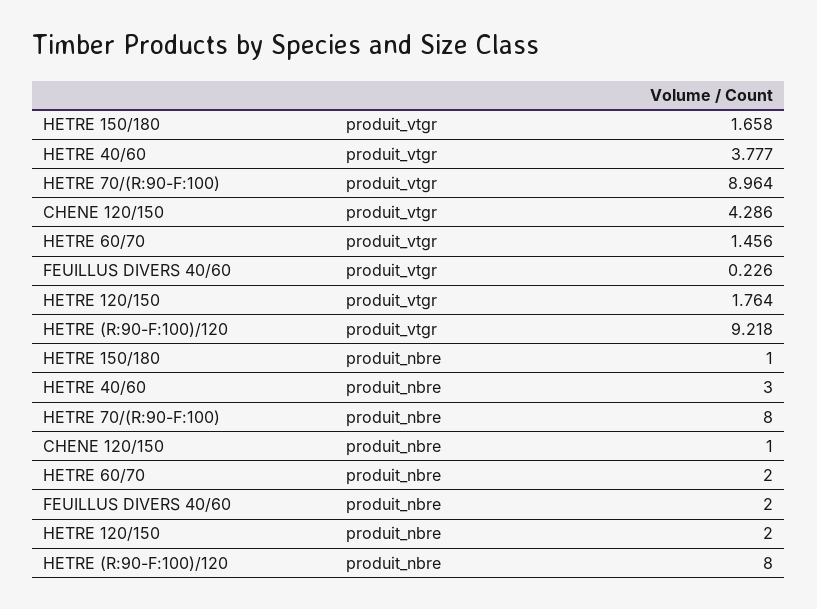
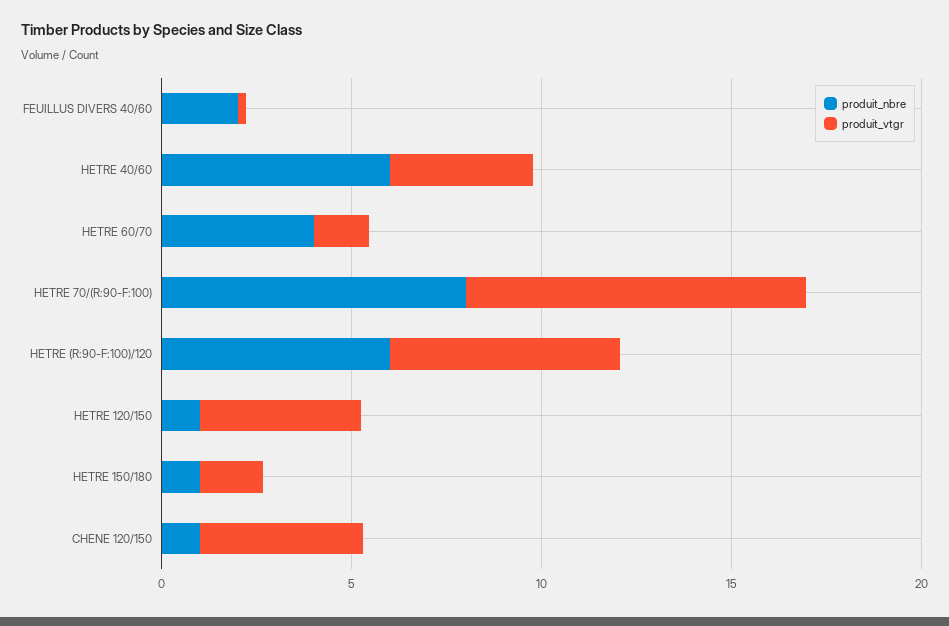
produit_vtgr, HETRE 120/150: 1.764 -> 4
produit_vtgr, HETRE (R:90-F:100)/120: 9.218 -> 6
produit_nbre, HETRE 40/60: 3 -> 6
produit_nbre, HETRE 60/70: 2 -> 4
produit_nbre, HETRE 120/150: 2 -> 1
produit_nbre, HETRE (R:90-F:100)/120: 8 -> 6

